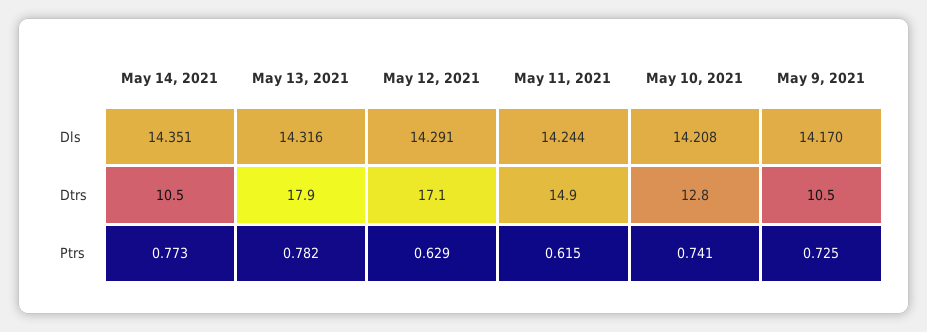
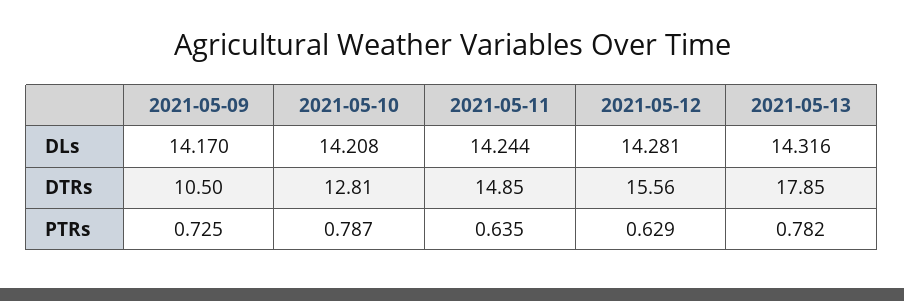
May 14, 2021, Dls: 14.351 -> none
May 12, 2021, Dls: 14.291 -> 14.281
May 14, 2021, Dtrs: 10.5 -> none
May 12, 2021, Dtrs: 17.1 -> 15.56
May 14, 2021, Ptrs: 0.773 -> none
May 11, 2021, Ptrs: 0.615 -> 0.635
May 10, 2021, Ptrs: 0.741 -> 0.787

